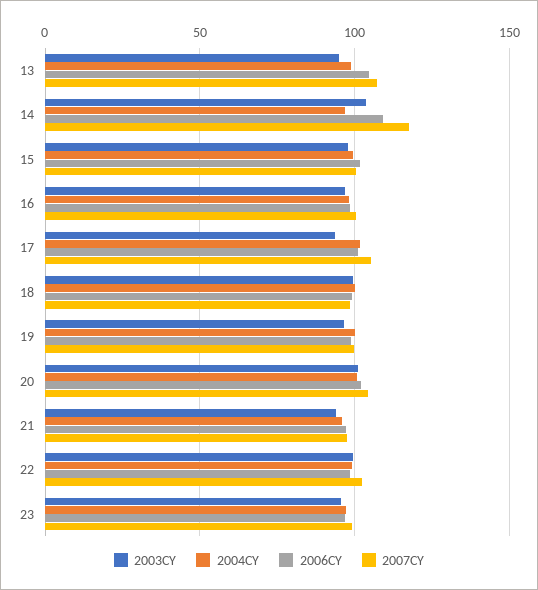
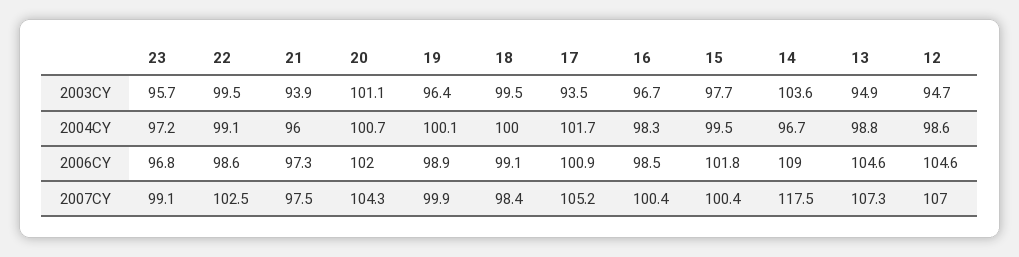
2003CY, 12: none -> 94.7
2004CY, 12: none -> 98.6
2006CY, 12: none -> 104.6
2007CY, 12: none -> 107

